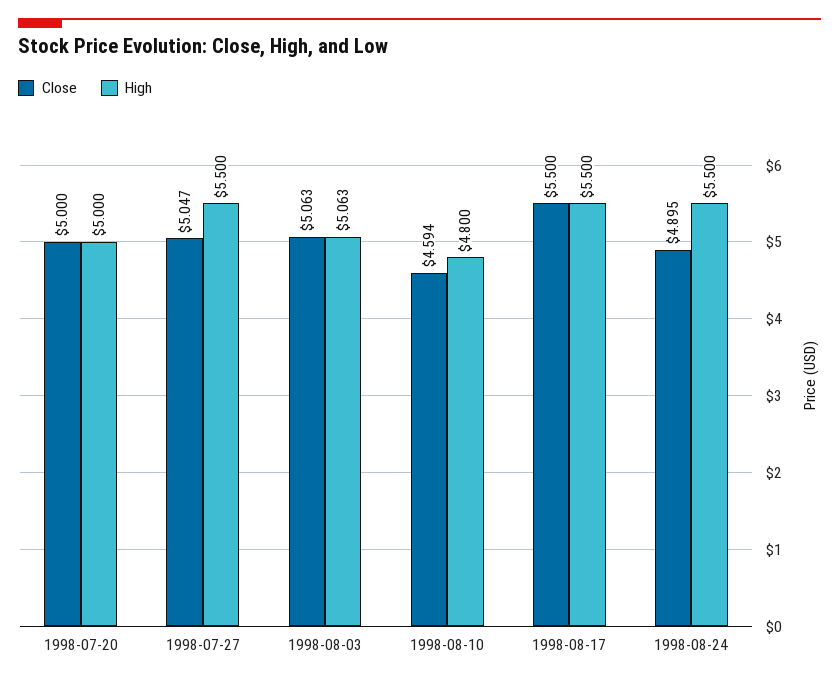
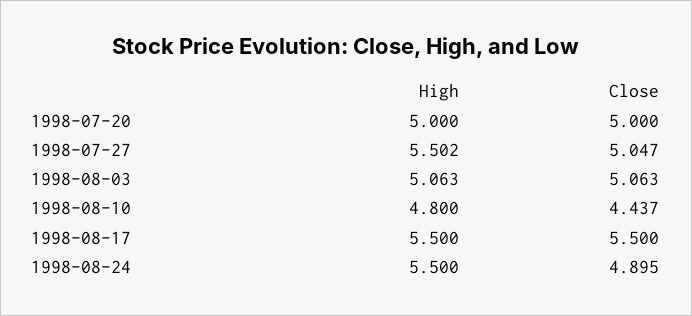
High, 1998-07-27: 5.5 -> 5.502
Close, 1998-08-10: 4.594 -> 4.437

